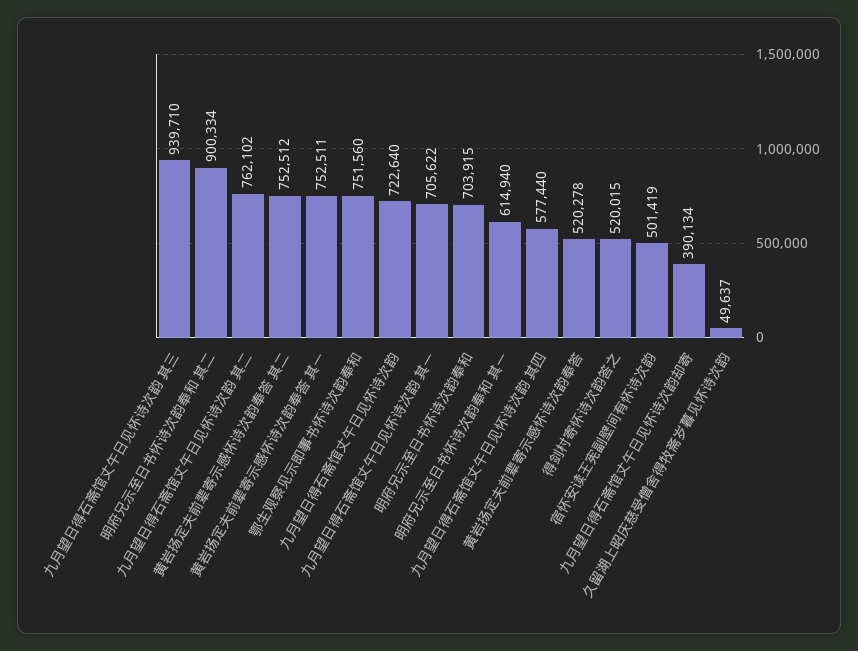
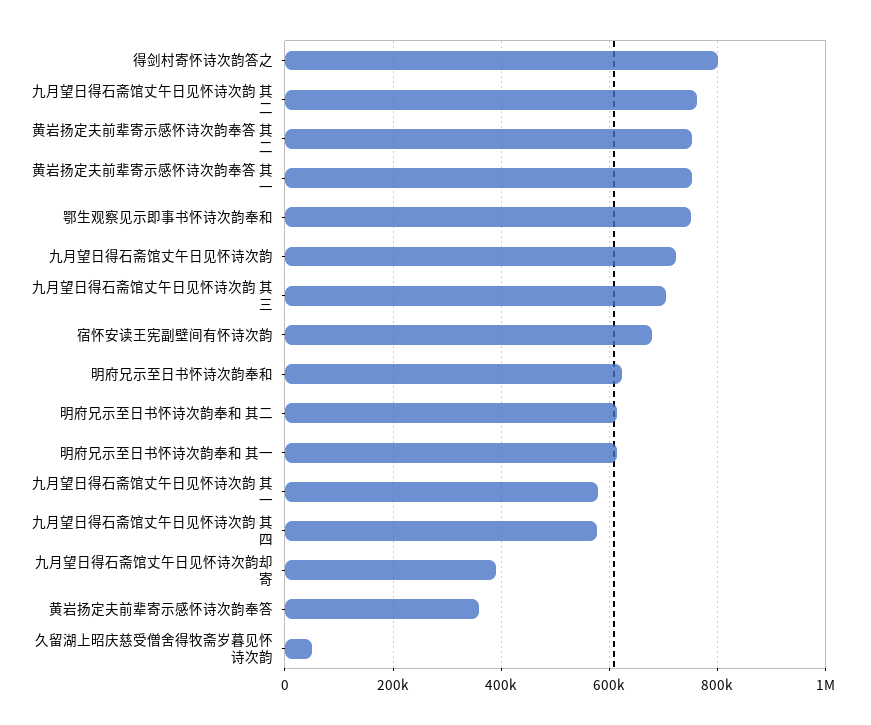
九月望日得石斋馆丈午日见怀诗次韵 其三: 939710 -> 700000
明府兄示至日书怀诗次韵奉和 其二: 900334 -> 620000
九月望日得石斋馆丈午日见怀诗次韵 其一: 705622 -> 580000
明府兄示至日书怀诗次韵奉和: 703915 -> 620000
黄岩扬定夫前辈寄示感怀诗次韵奉答: 520278 -> 360000
得剑村寄怀诗次韵答之: 520015 -> 800000
宿怀安读王宪副壁间有怀诗次韵: 501419 -> 680000

